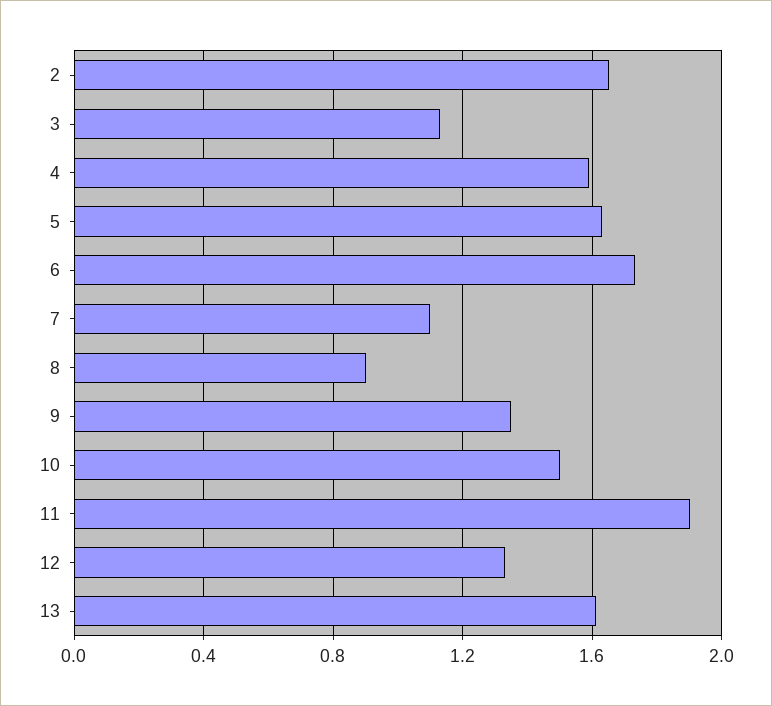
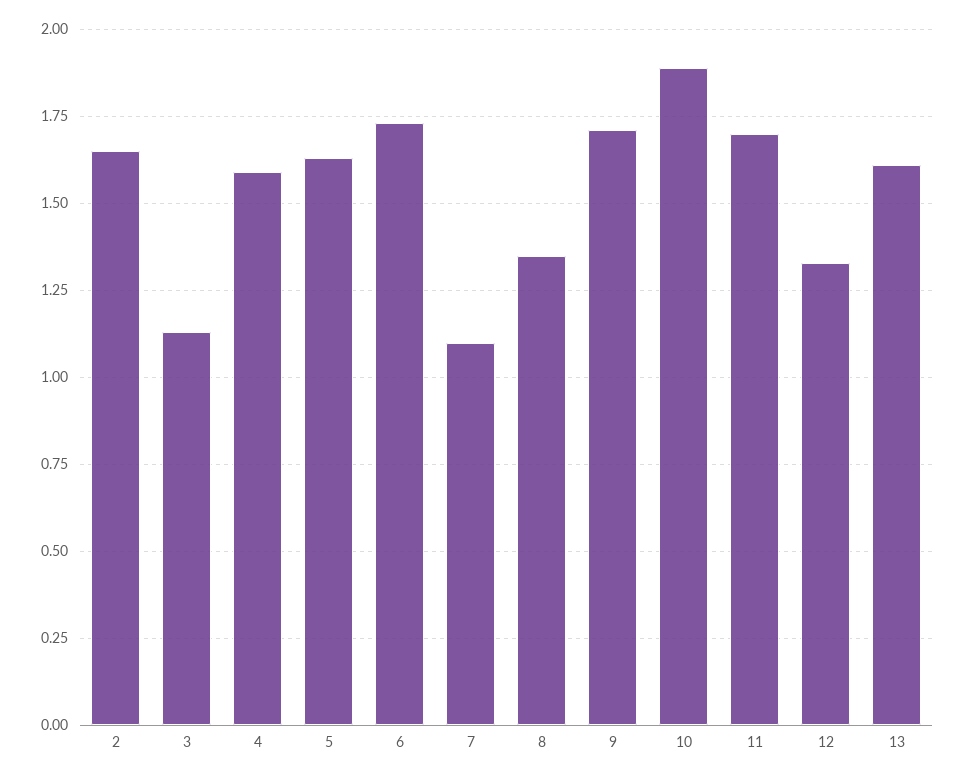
8: 0.9 -> 1.35
9: 1.35 -> 1.7
10: 1.5 -> 1.9
11: 1.9 -> 1.7

